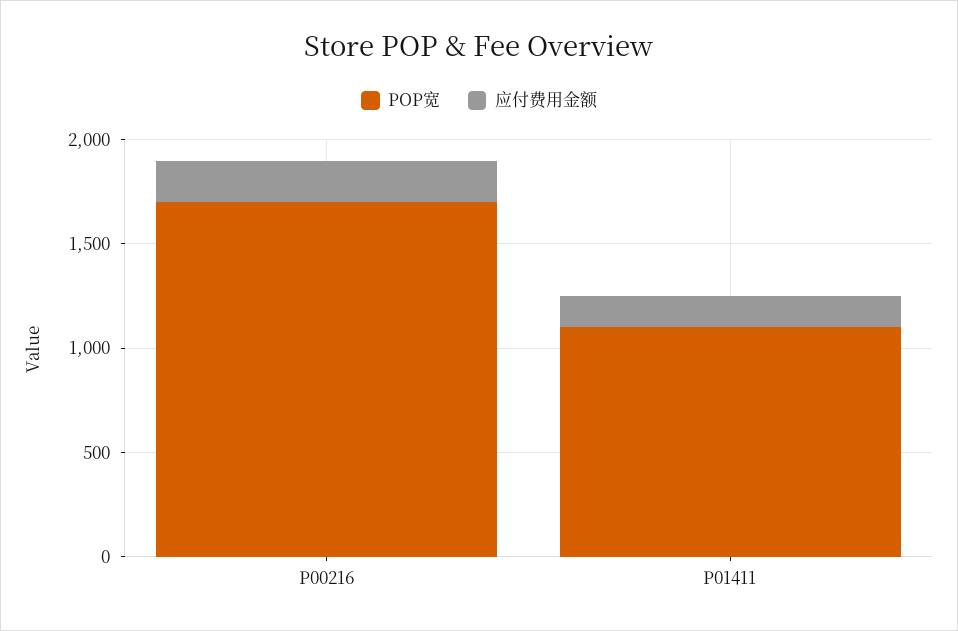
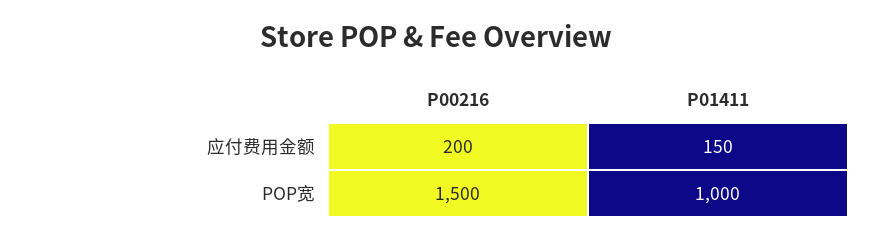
POP宽, P00216: 1700 -> 1500
POP宽, P01411: 1100 -> 1000

